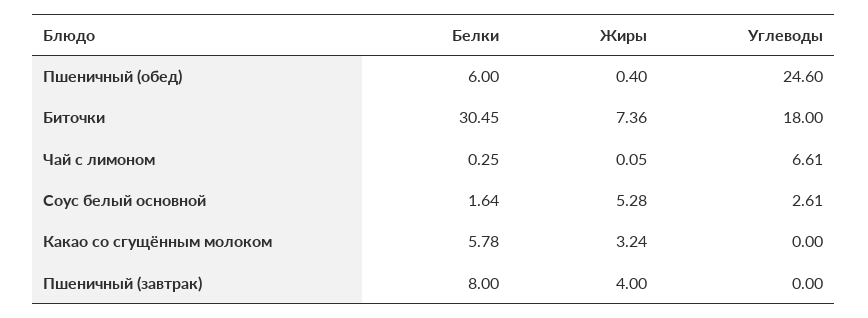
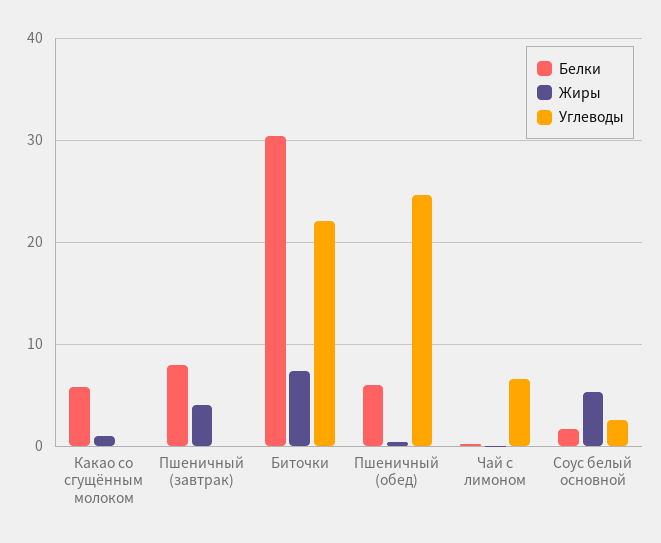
Углеводы, Биточки: 18 -> 22
Жиры, Какао со сгущённым молоком: 3.24 -> 1

